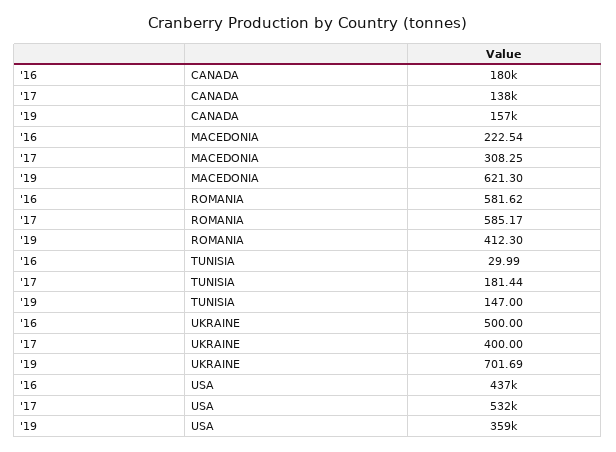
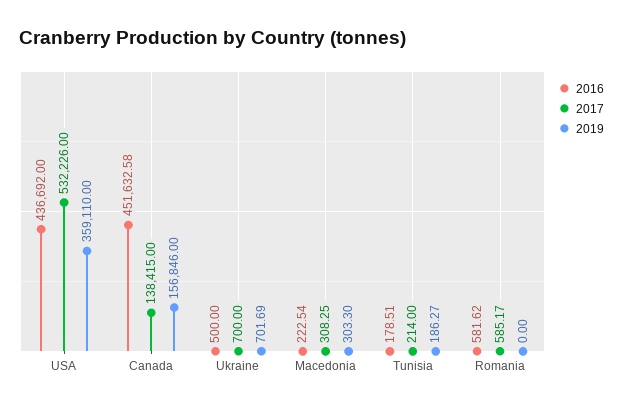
'16, CANADA: 180000 -> 451632.58
'19, MACEDONIA: 621.3 -> 303.3
'19, ROMANIA: 412.3 -> 0
'16, TUNISIA: 29.99 -> 178.51
'17, TUNISIA: 181.44 -> 214
'19, TUNISIA: 147 -> 186.27
'17, UKRAINE: 400 -> 700

